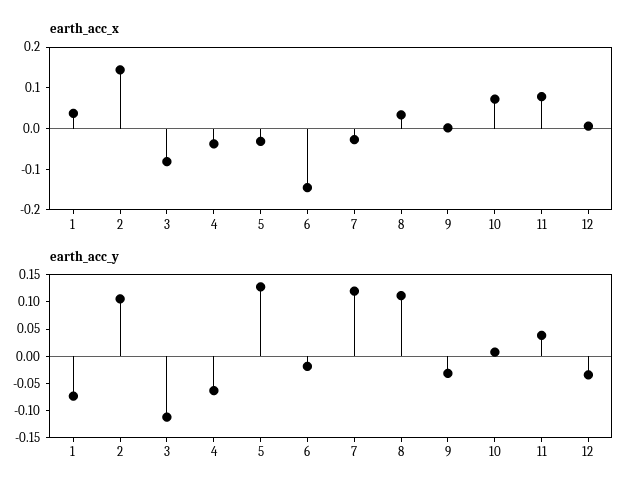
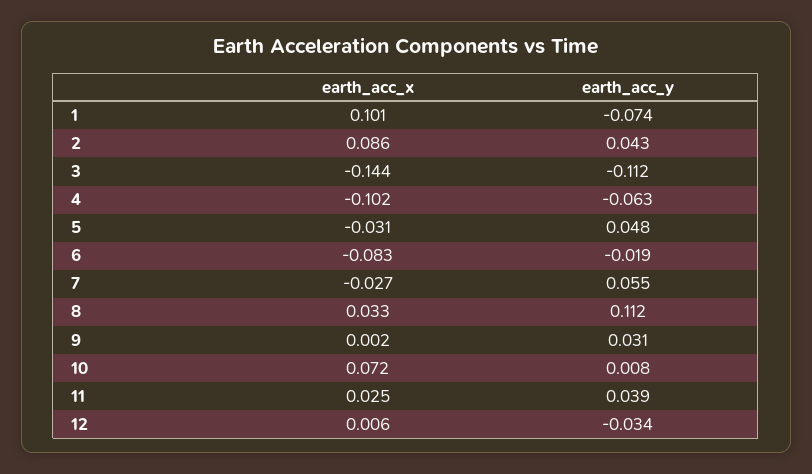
earth_acc_x, 1: 0.04 -> 0.101
earth_acc_x, 2: 0.14 -> 0.086
earth_acc_x, 3: -0.08 -> -0.144
earth_acc_x, 4: -0.04 -> -0.102
earth_acc_x, 6: -0.14 -> -0.083
earth_acc_x, 11: 0.08 -> 0.025
earth_acc_y, 2: 0.1 -> 0.043
earth_acc_y, 5: 0.125 -> 0.048
earth_acc_y, 7: 0.125 -> 0.055
earth_acc_y, 9: -0.025 -> 0.031

